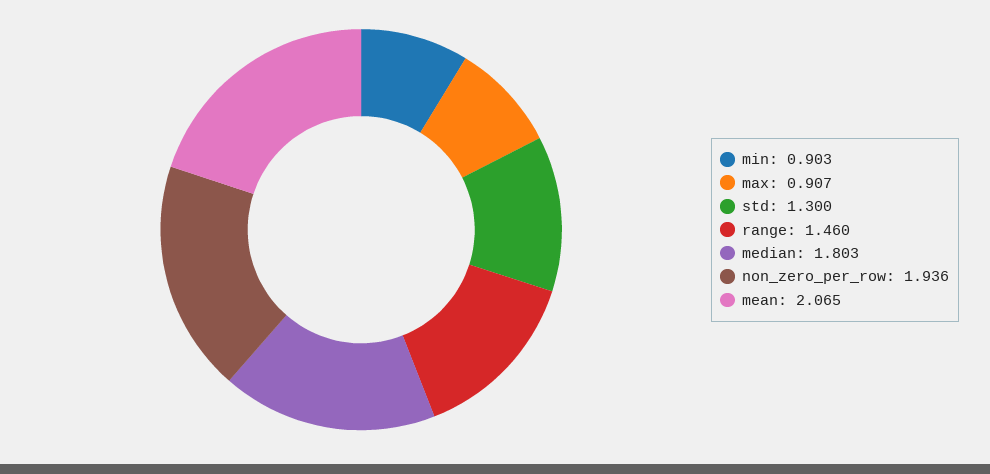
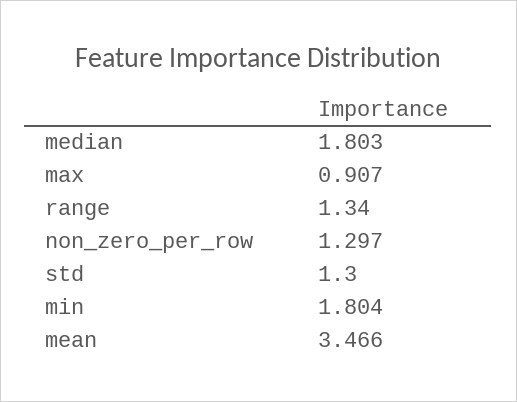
min: 0.903 -> 1.804
range: 1.46 -> 1.34
non_zero_per_row: 1.936 -> 1.297
mean: 2.065 -> 3.466

